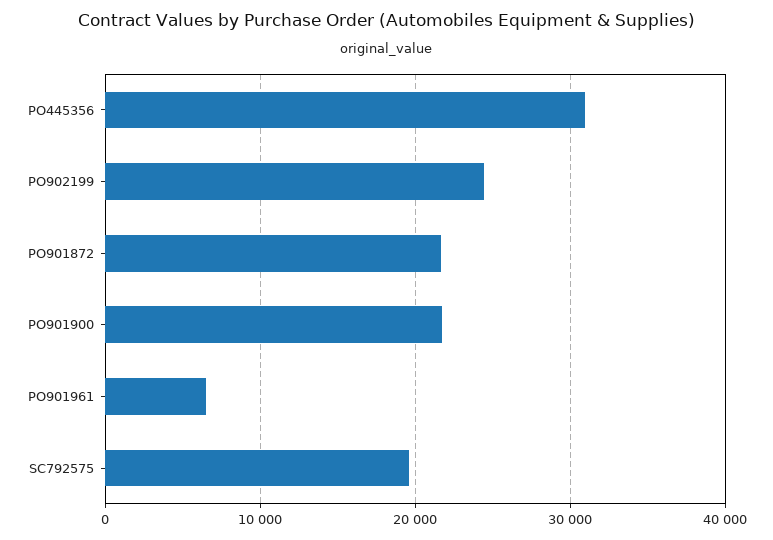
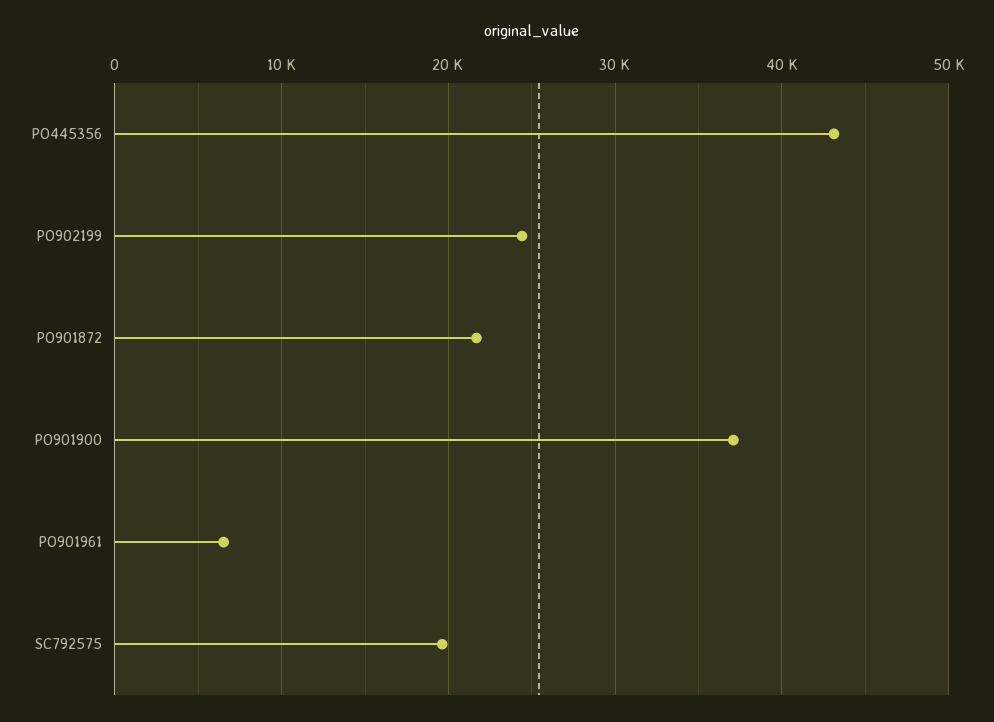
PO445356: 31000 -> 43000
PO901900: 22000 -> 37000

